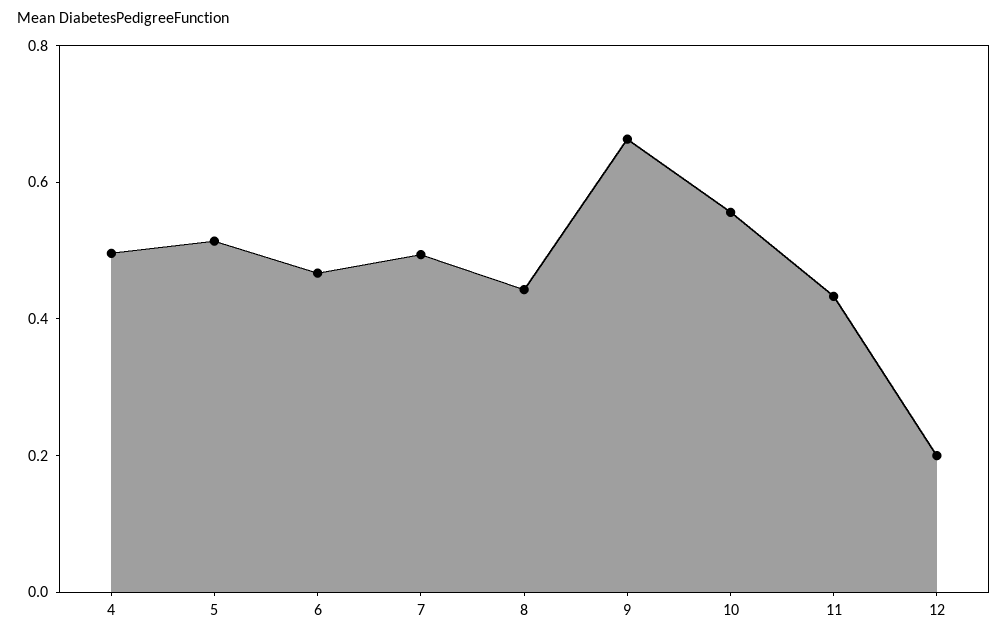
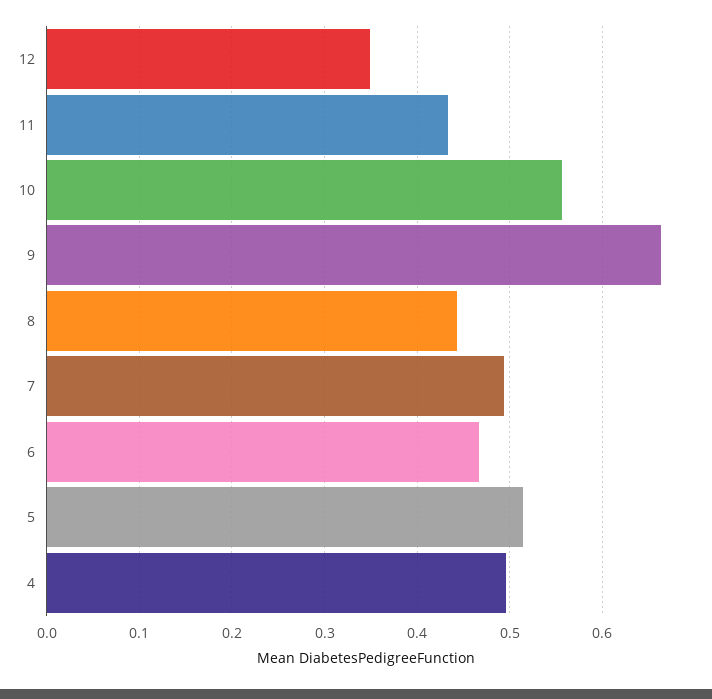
12: 0.2 -> 0.35

